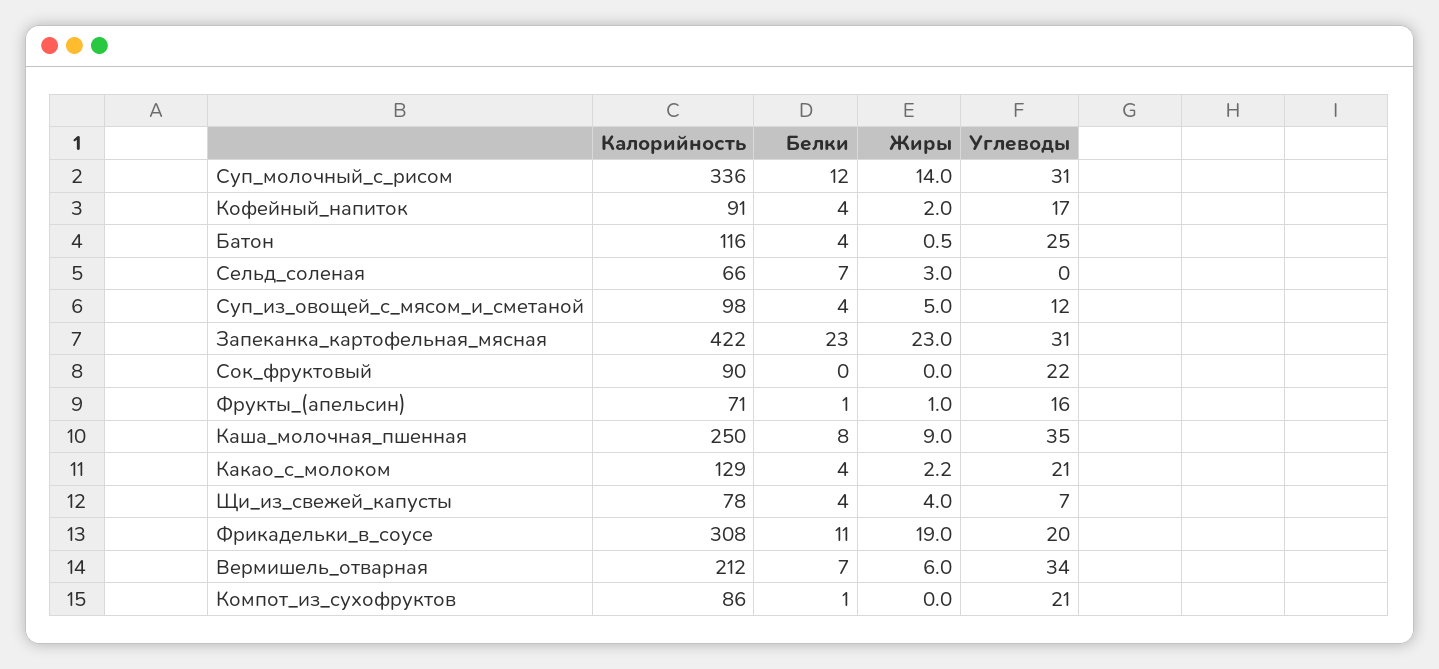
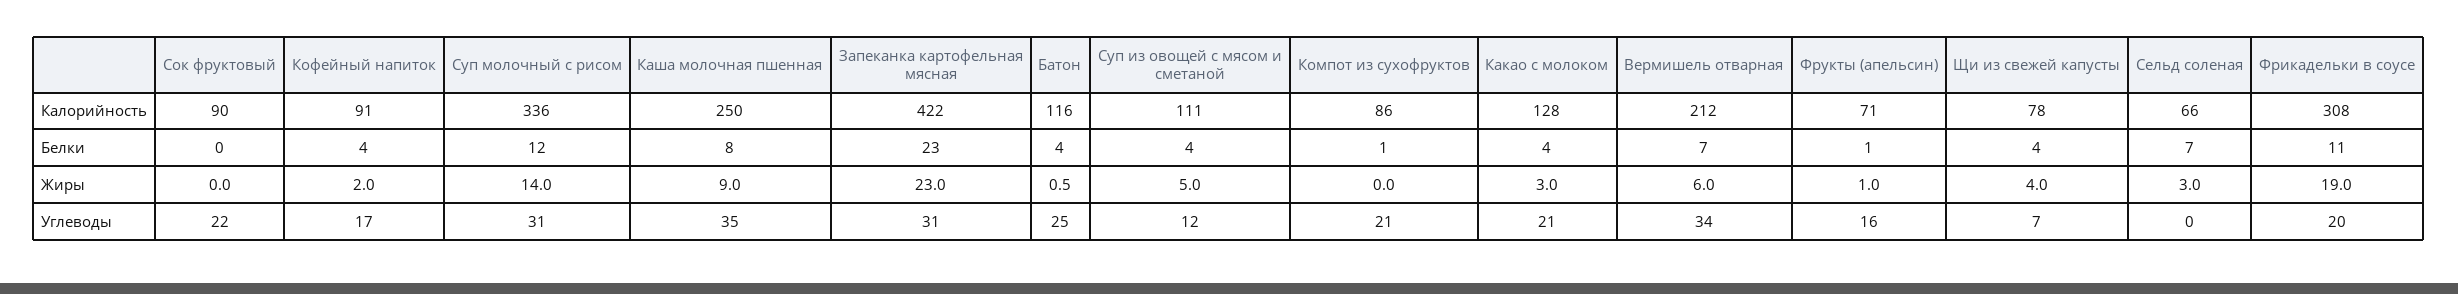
Калорийность, Суп_из_овощей_с_мясом_и_сметаной: 98 -> 111
Калорийность, Какао_с_молоком: 129 -> 128
Жиры, Какао_с_молоком: 2.2 -> 3

